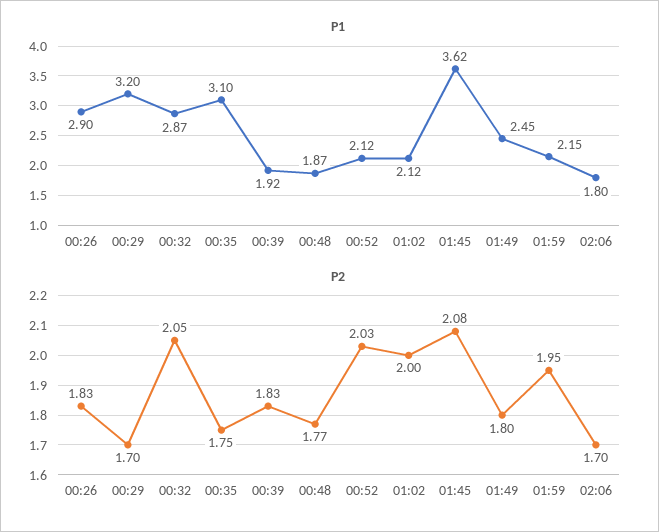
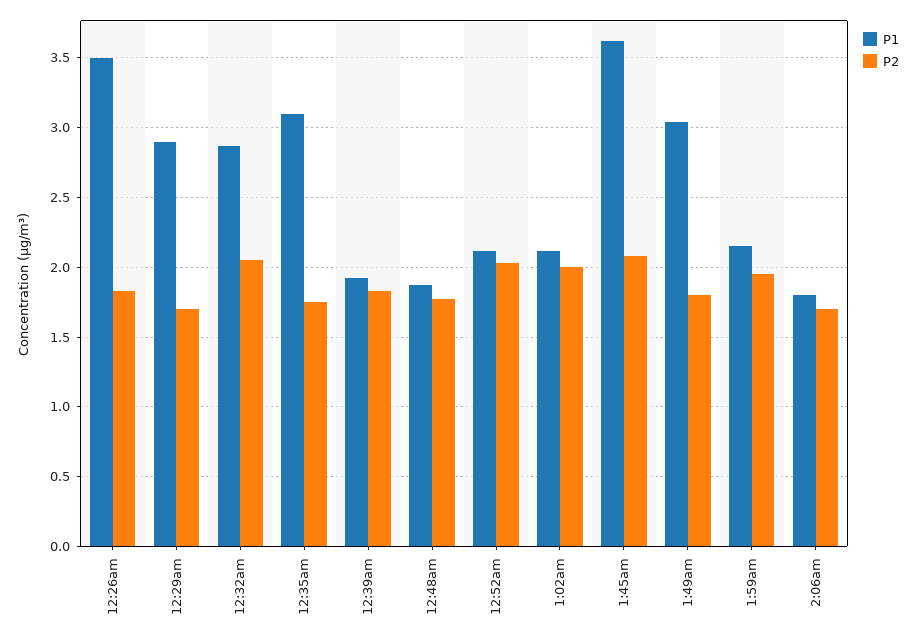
P1, 00:26: 2.9 -> 3.5
P1, 00:29: 3.2 -> 2.9
P1, 01:49: 2.45 -> 3.05

